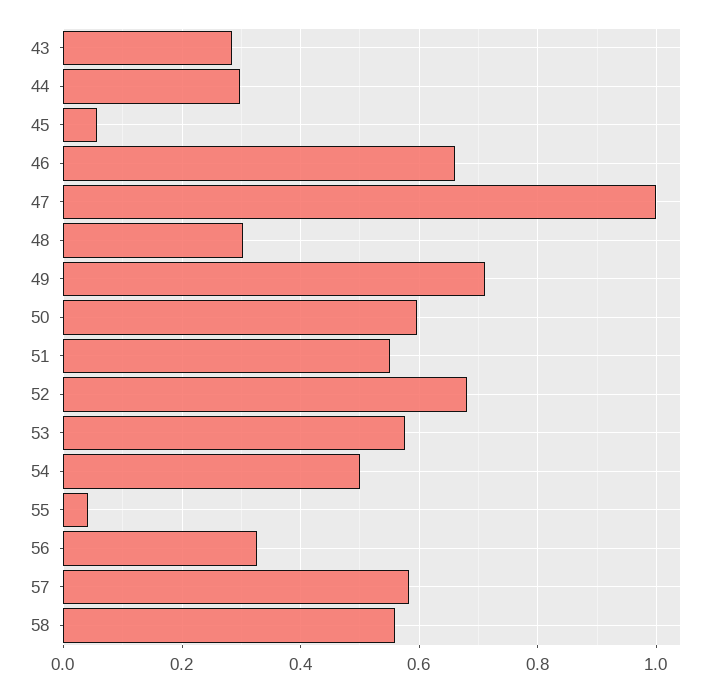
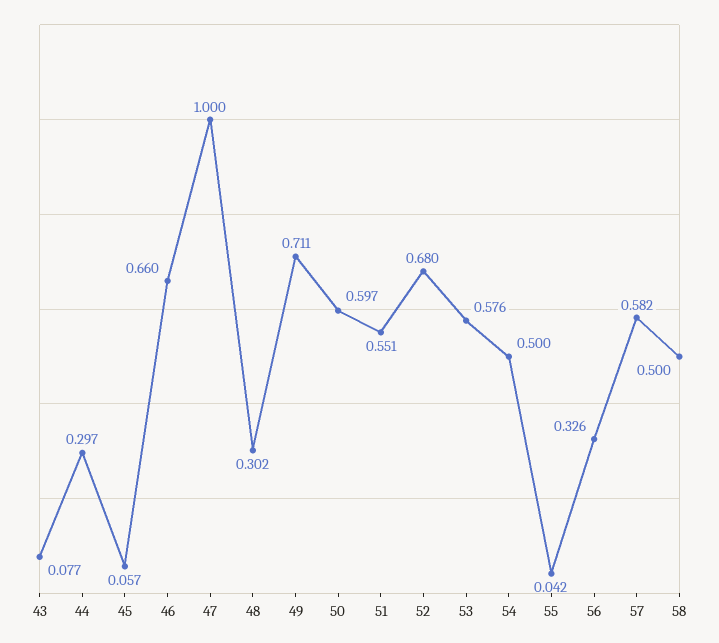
43: 0.28 -> 0.077
58: 0.56 -> 0.5

